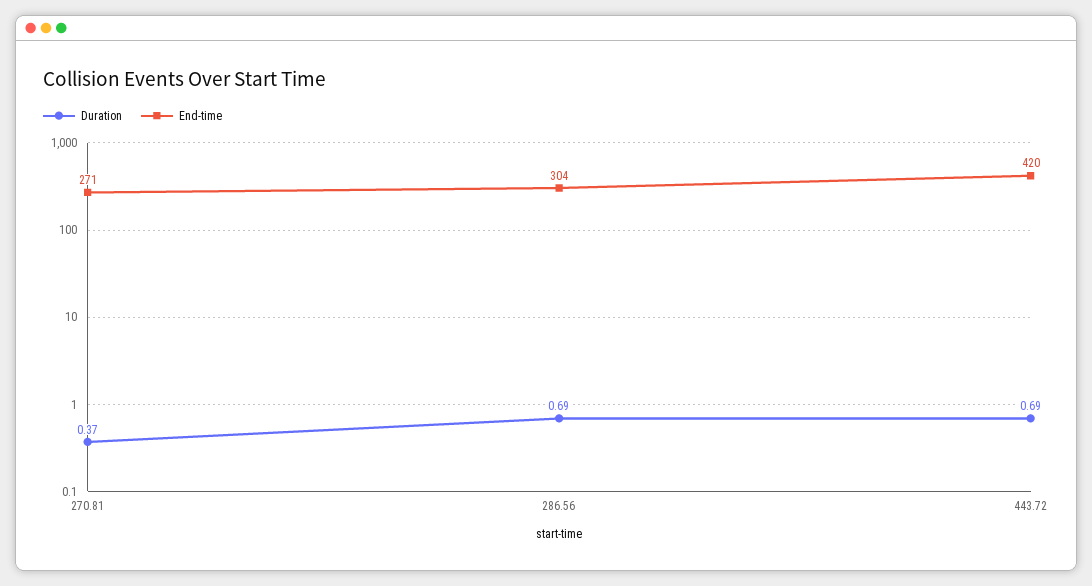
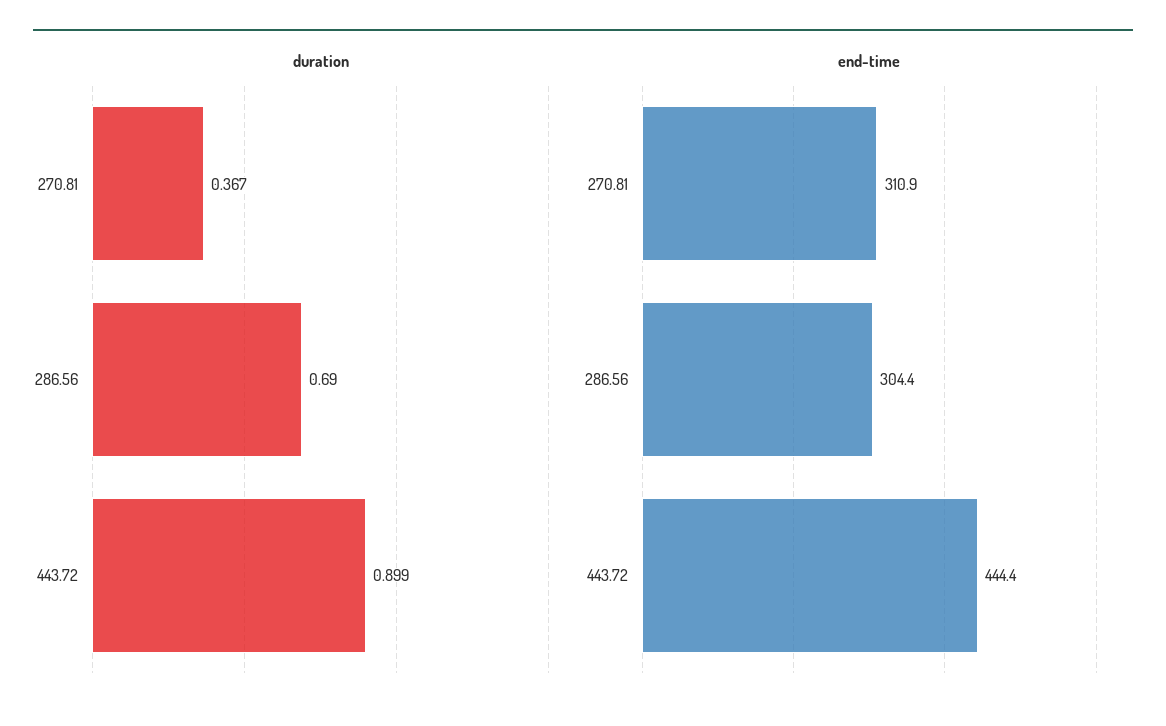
End-time, 270.81: 271 -> 310.9
Duration, 443.72: 0.69 -> 0.899
End-time, 443.72: 420 -> 444.4

